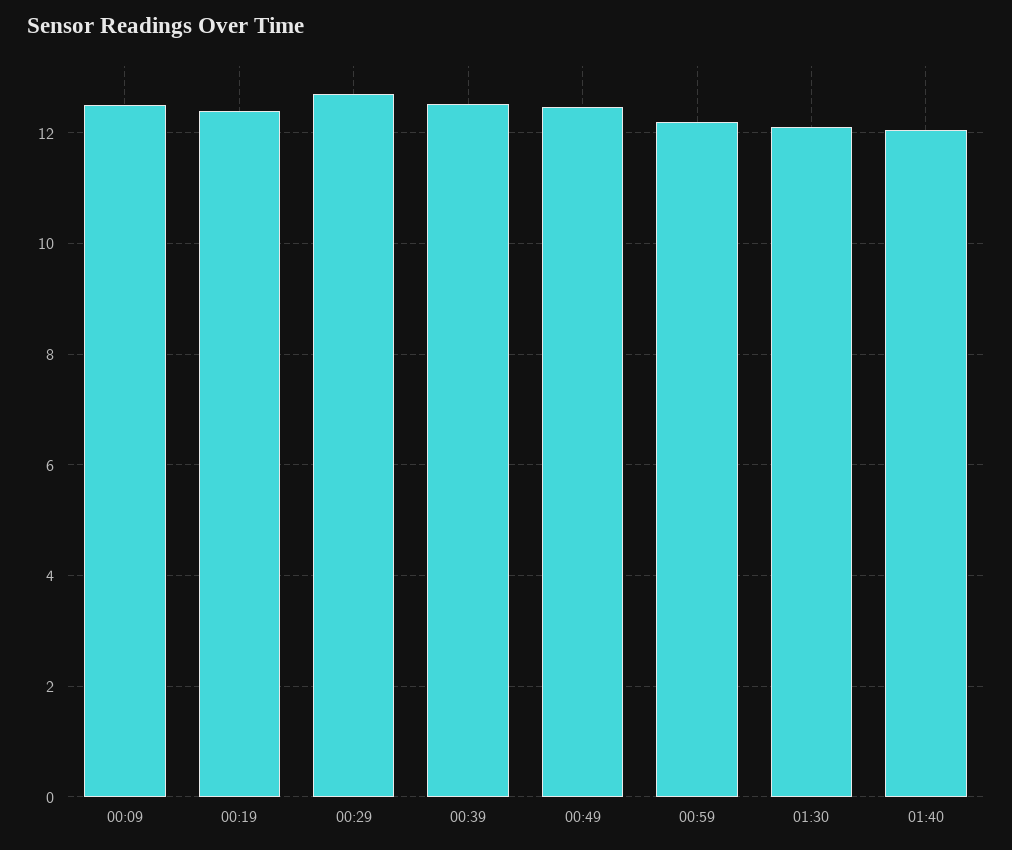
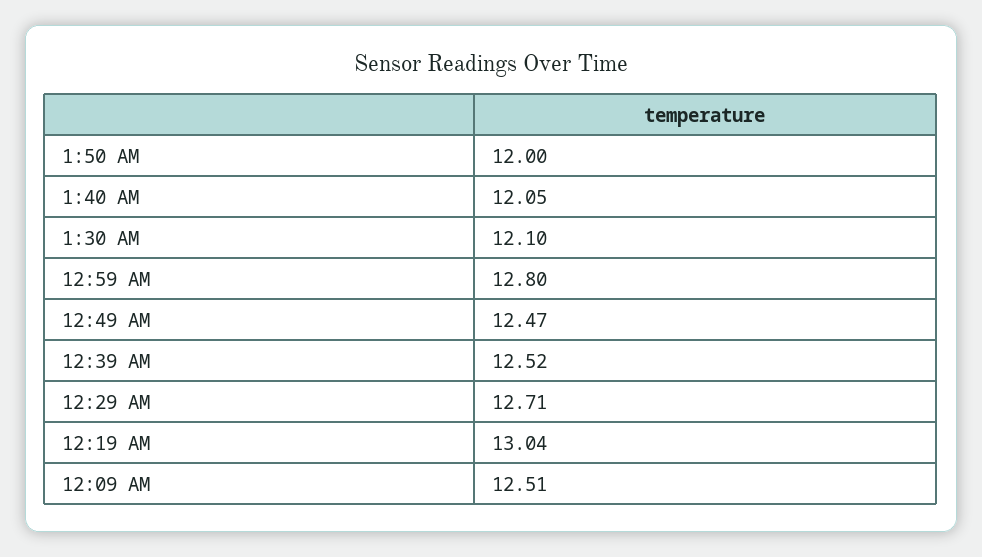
00:19: 12.4 -> 13.04
00:59: 12.2 -> 12.8
1:50 AM: none -> 12

